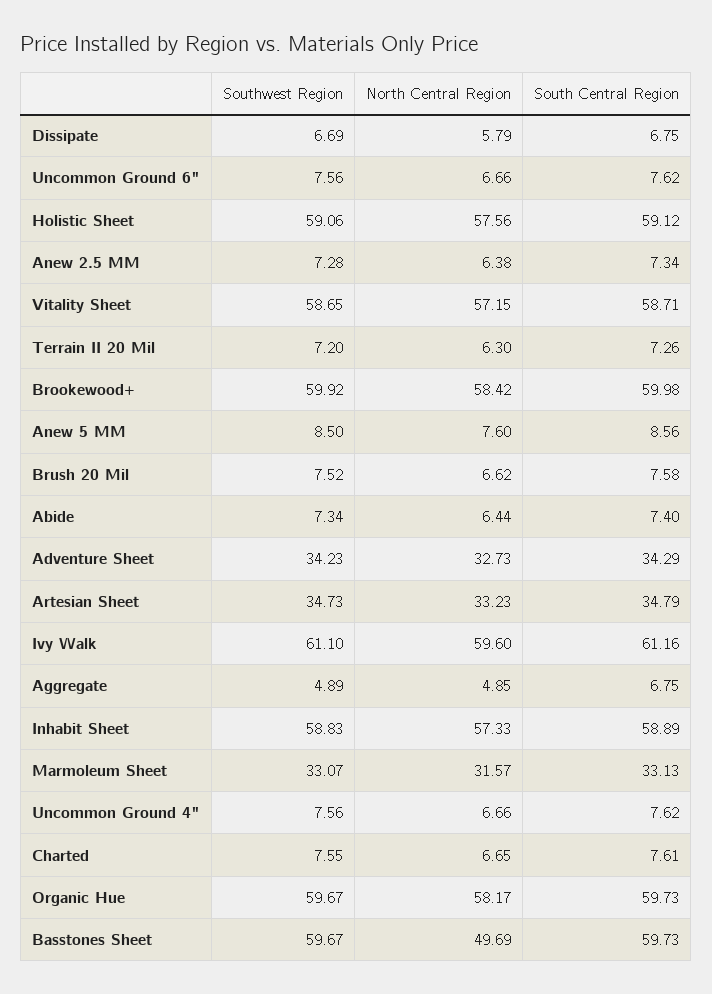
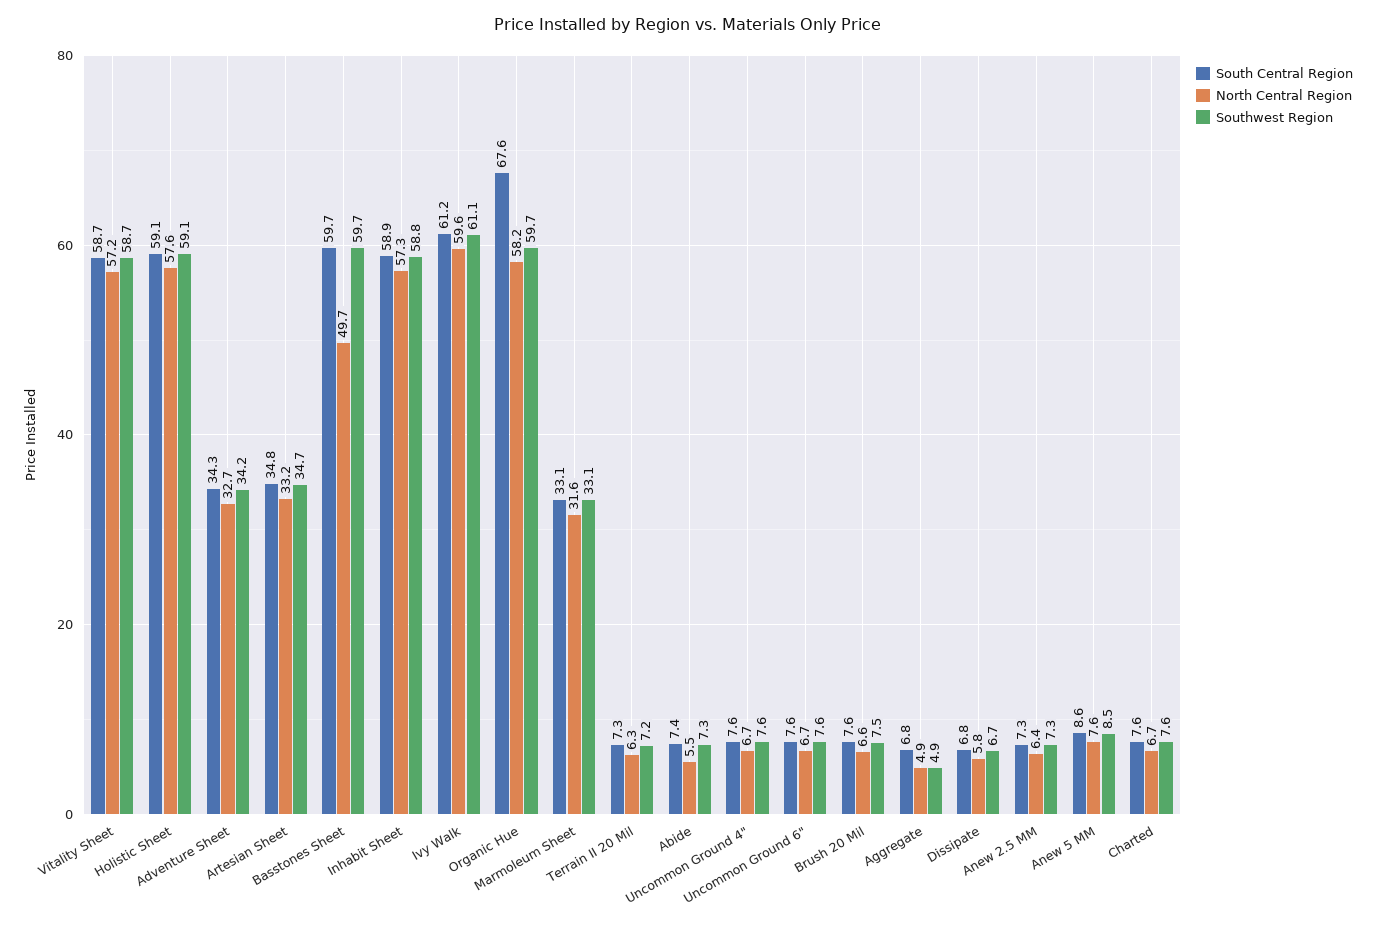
Southwest Region, Brookewood+: 59.92 -> none
North Central Region, Brookewood+: 58.42 -> none
South Central Region, Brookewood+: 59.98 -> none
North Central Region, Abide: 6.44 -> 5.5
South Central Region, Organic Hue: 59.73 -> 67.6

